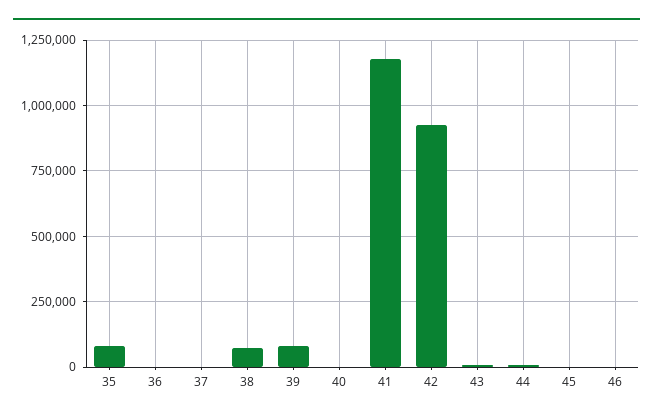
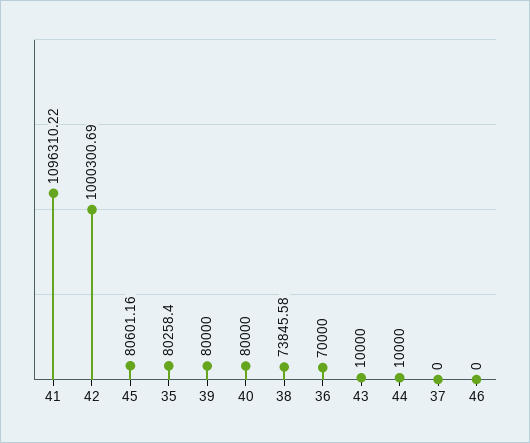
36: 0 -> 70000
40: 0 -> 80000
41: 1175000 -> 1096310.22
42: 925000 -> 1000300.69
45: 0 -> 80601.16

